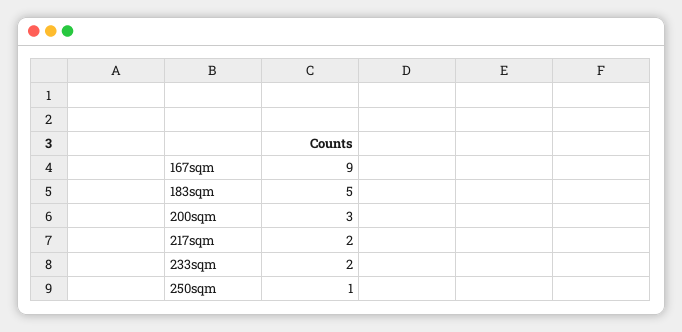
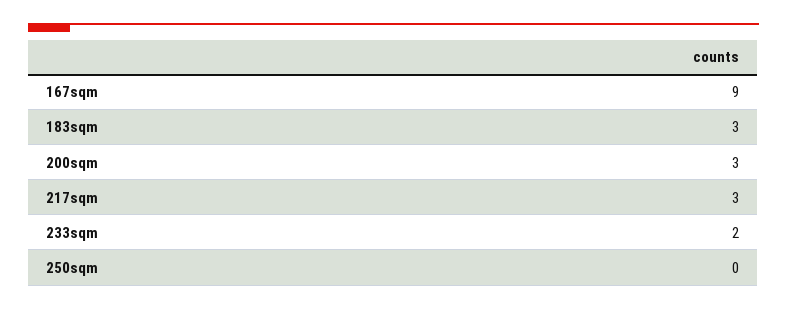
183sqm: 5 -> 3
217sqm: 2 -> 3
250sqm: 1 -> 0

